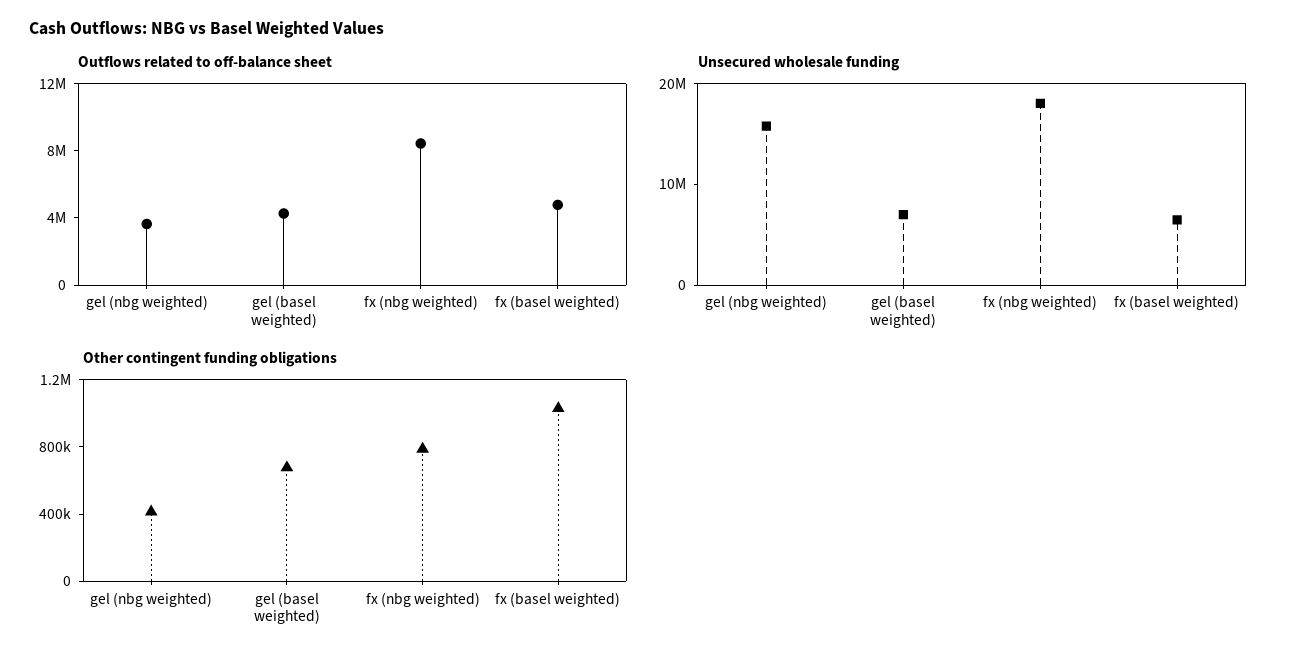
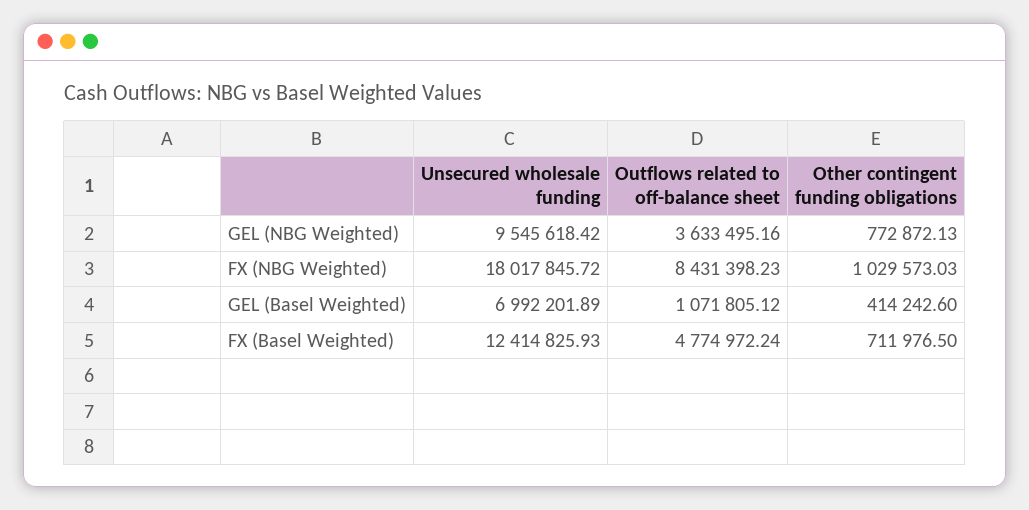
Outflows related to off-balance sheet, gel (basel weighted): 4000000 -> 1071805.12
Unsecured wholesale funding, gel (nbg weighted): 16000000 -> 9545618.42
Unsecured wholesale funding, fx (basel weighted): 6000000 -> 12414825.93
Other contingent funding obligations, gel (nbg weighted): 400000 -> 772872.13
Other contingent funding obligations, gel (basel weighted): 700000 -> 414242.6
Other contingent funding obligations, fx (nbg weighted): 800000 -> 1029573.03
Other contingent funding obligations, fx (basel weighted): 1000000 -> 711976.5

